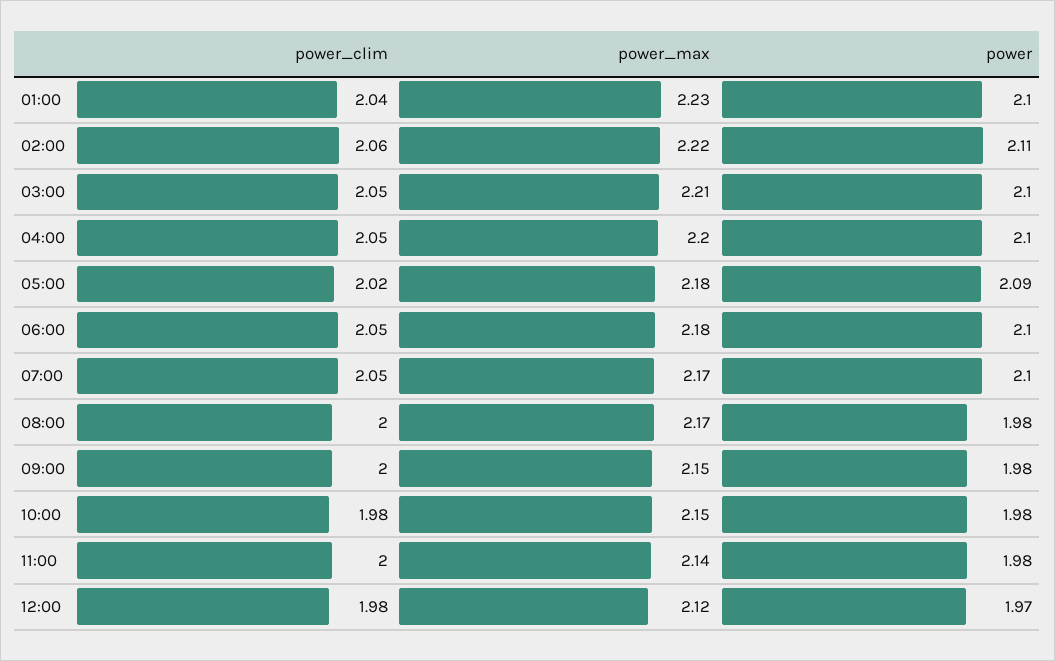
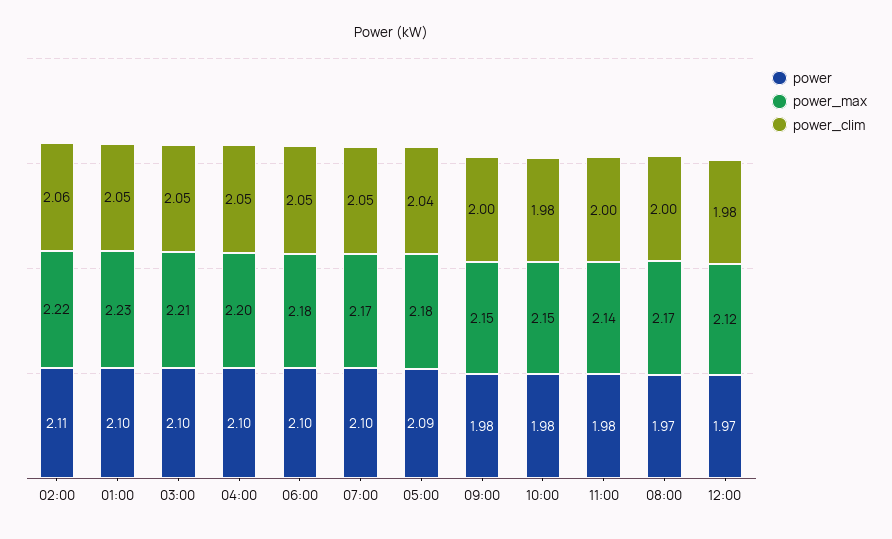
power_clim, 01:00: 2.04 -> 2.05
power_clim, 05:00: 2.02 -> 2.04
power, 08:00: 1.98 -> 1.97

